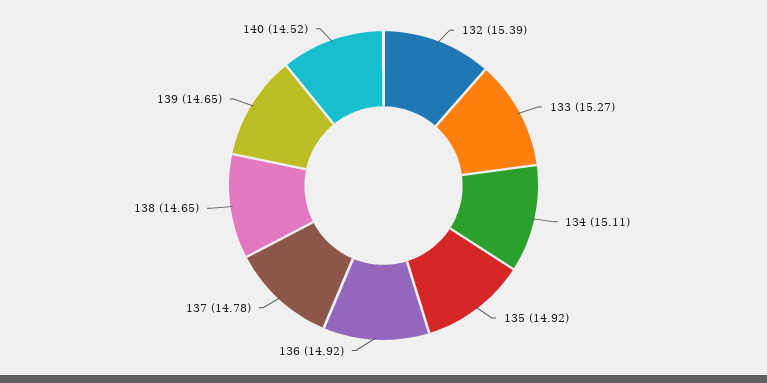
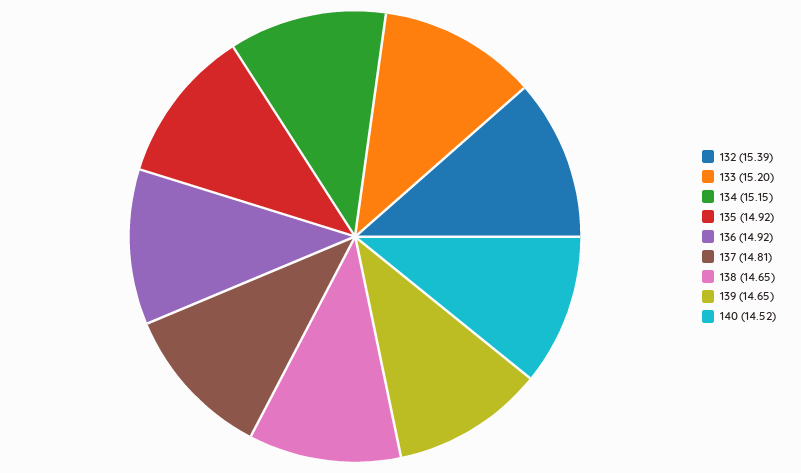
133: 15.27 -> 15.2
134: 15.11 -> 15.15
137: 14.78 -> 14.81

